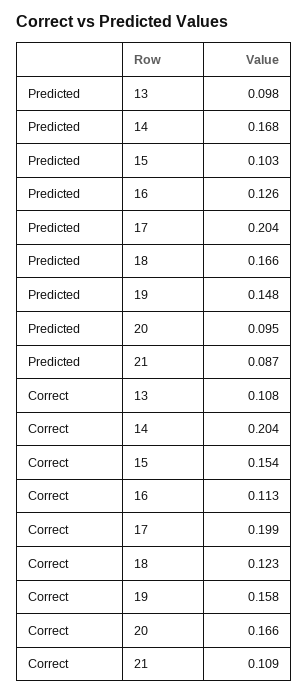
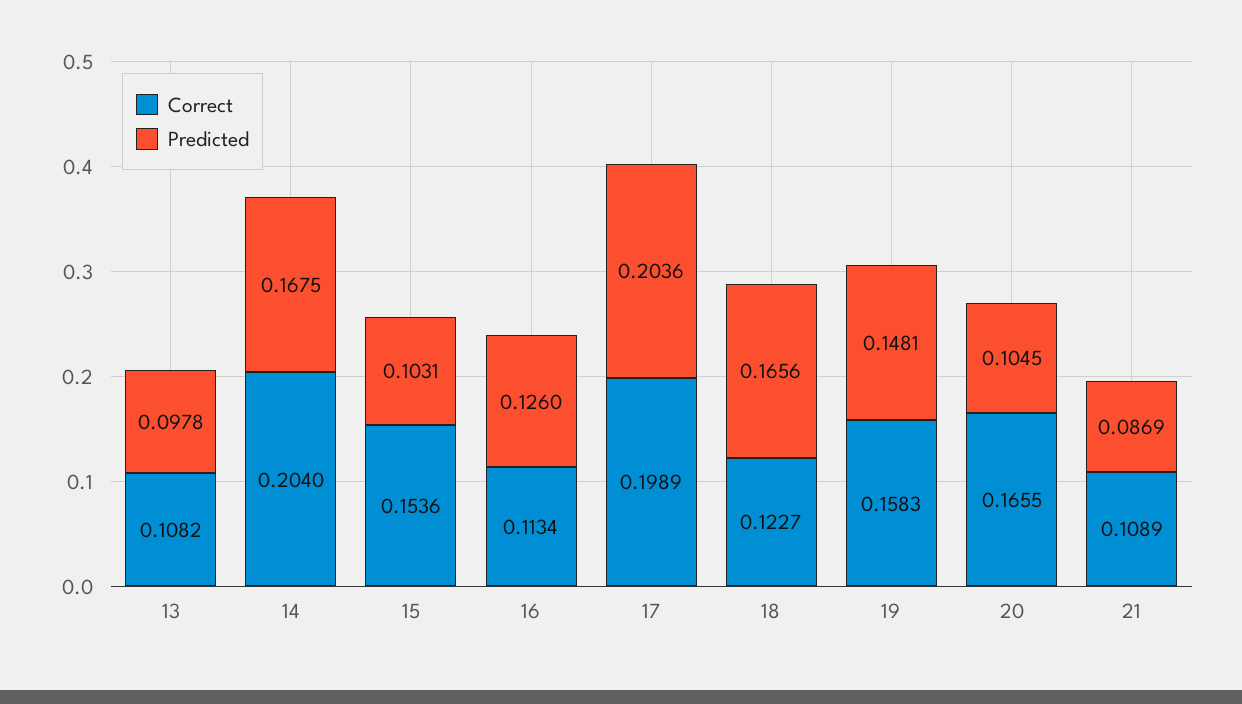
Predicted, 20: 0.095 -> 0.1045

